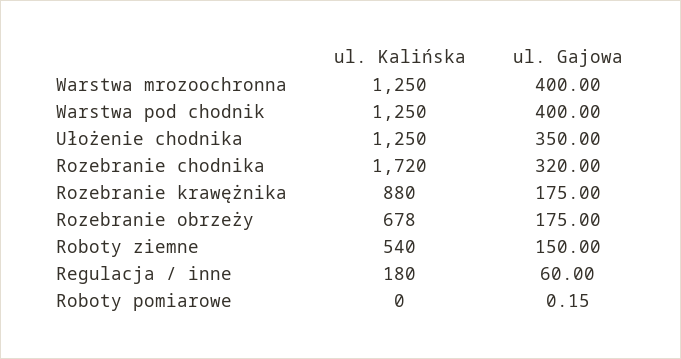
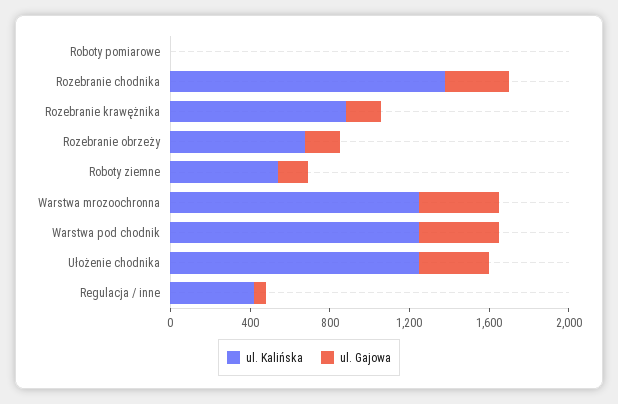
ul. Kalińska, Rozebranie chodnika: 1720 -> 1400
ul. Kalińska, Regulacja / inne: 180 -> 400

